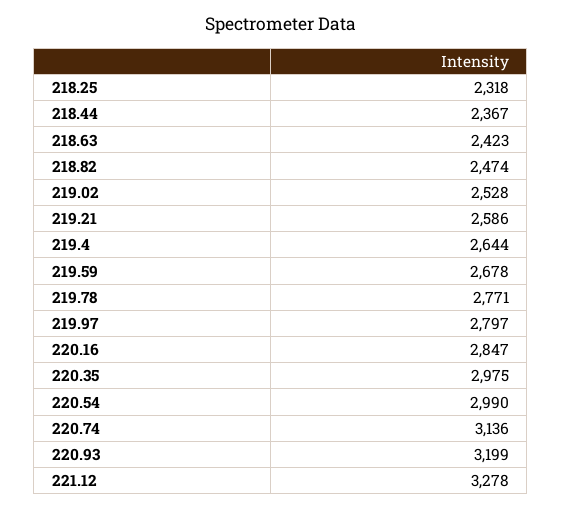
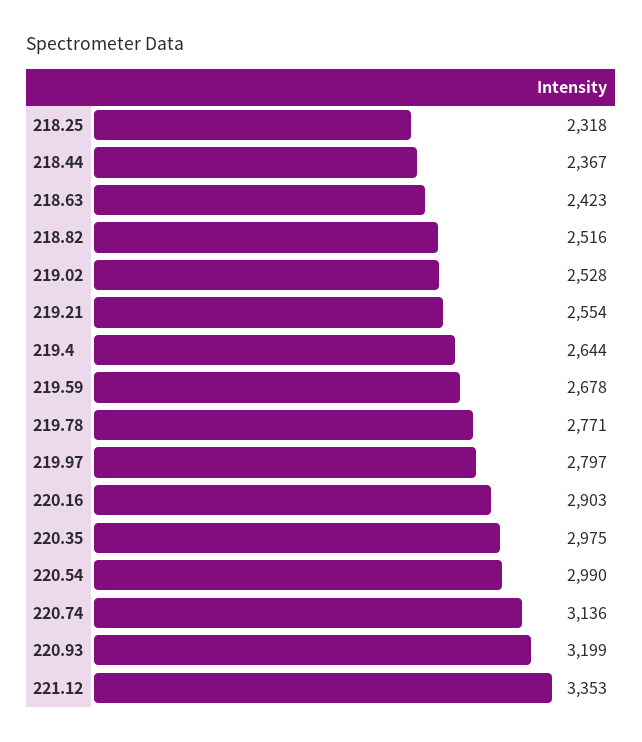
218.82: 2474 -> 2516
219.21: 2586 -> 2554
220.16: 2847 -> 2903
221.12: 3278 -> 3353

